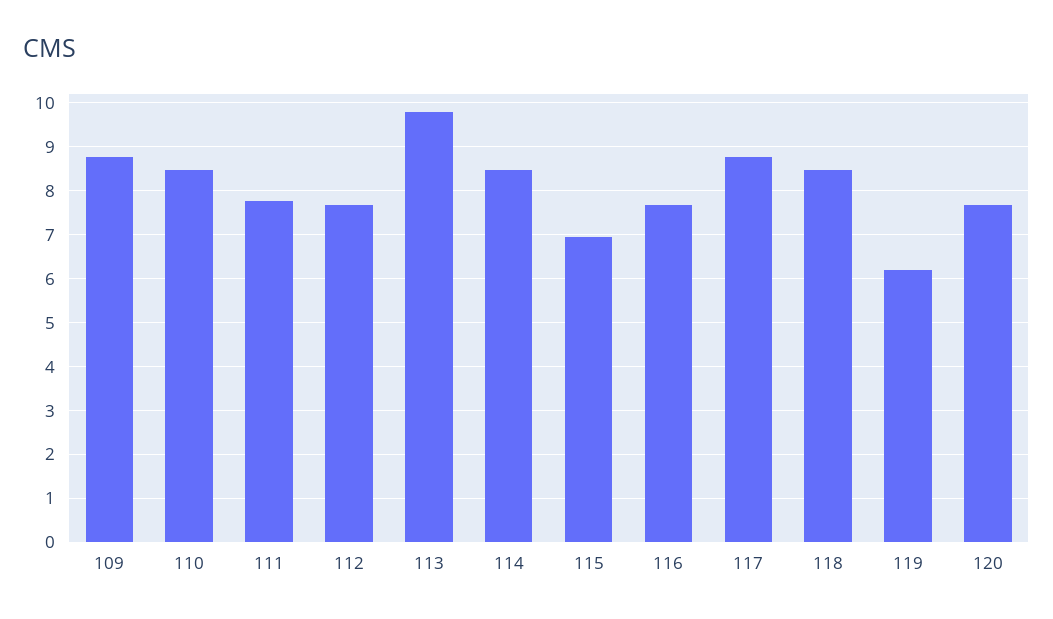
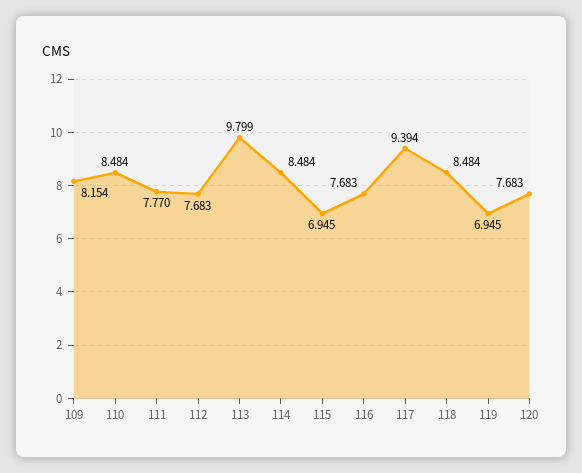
109: 8.8 -> 8.154
117: 8.8 -> 9.394
119: 6.2 -> 6.945

